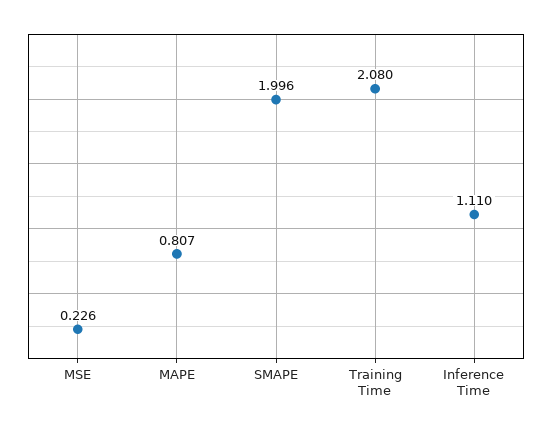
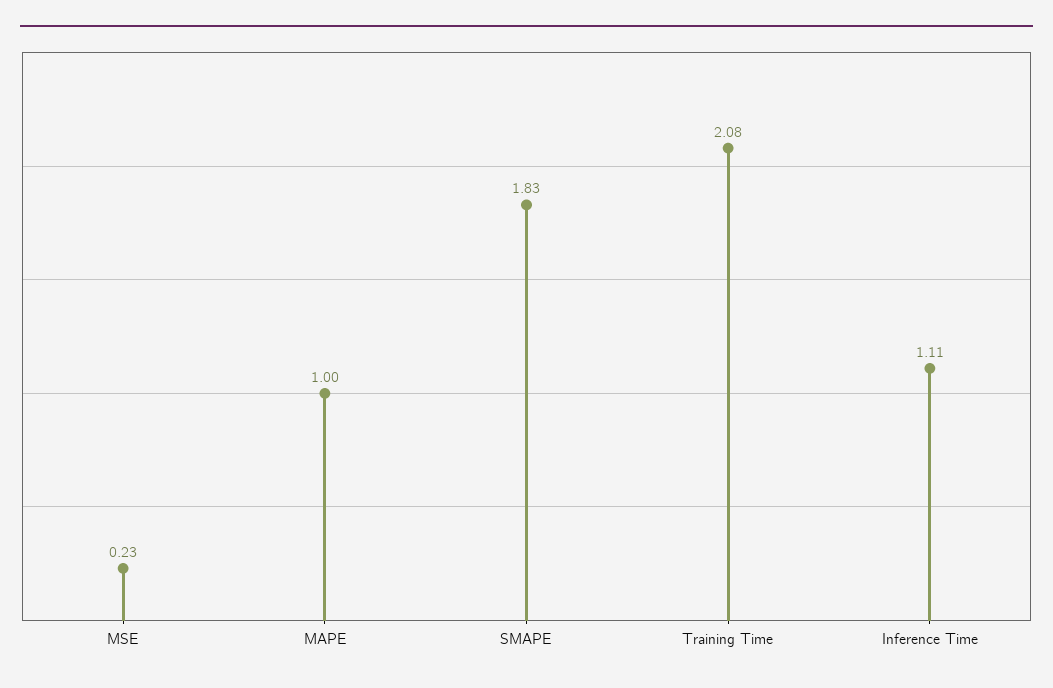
MAPE: 0.807 -> 1
SMAPE: 1.996 -> 1.83

